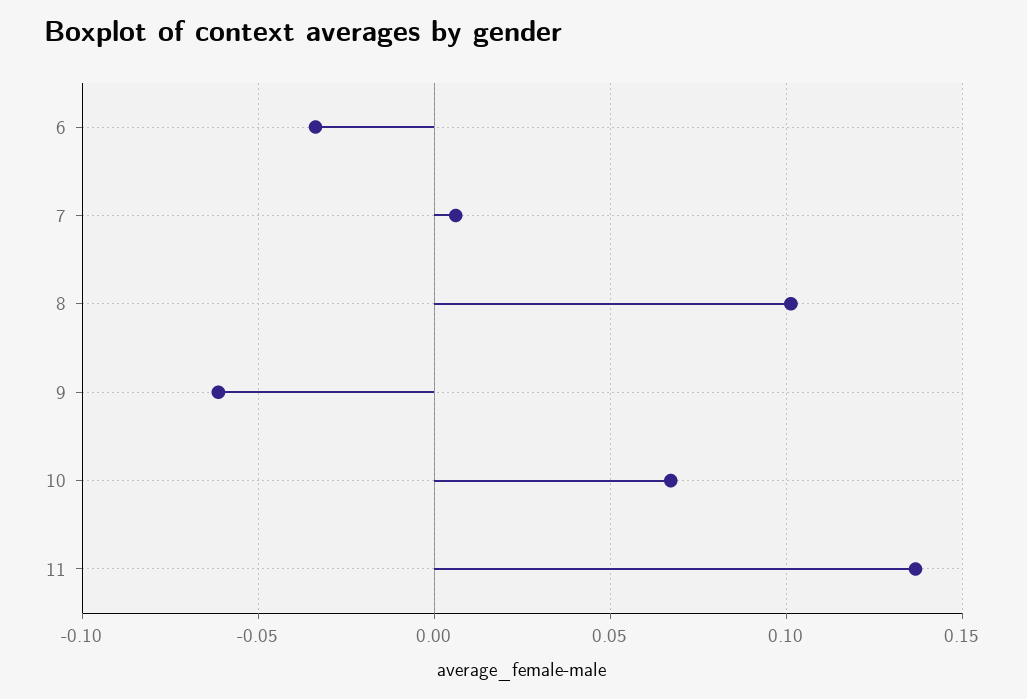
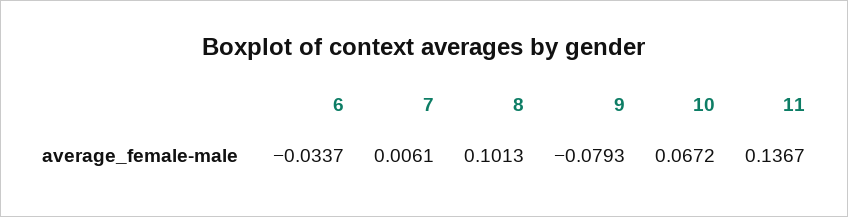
9: -0.06 -> -0.0793

